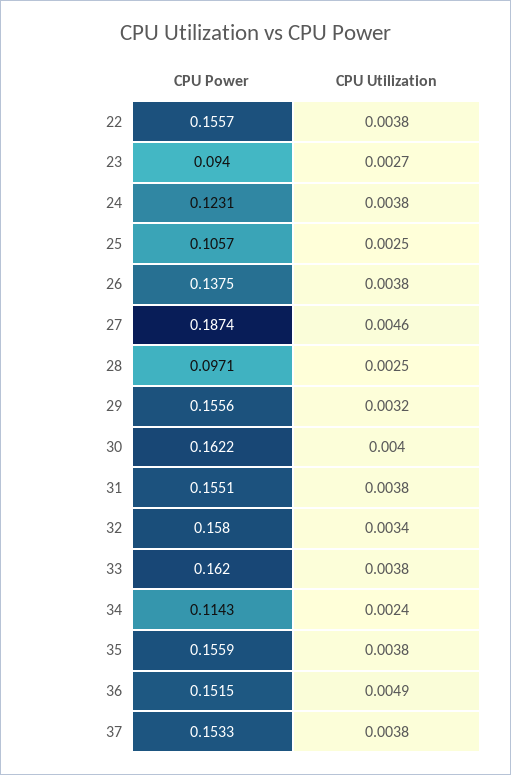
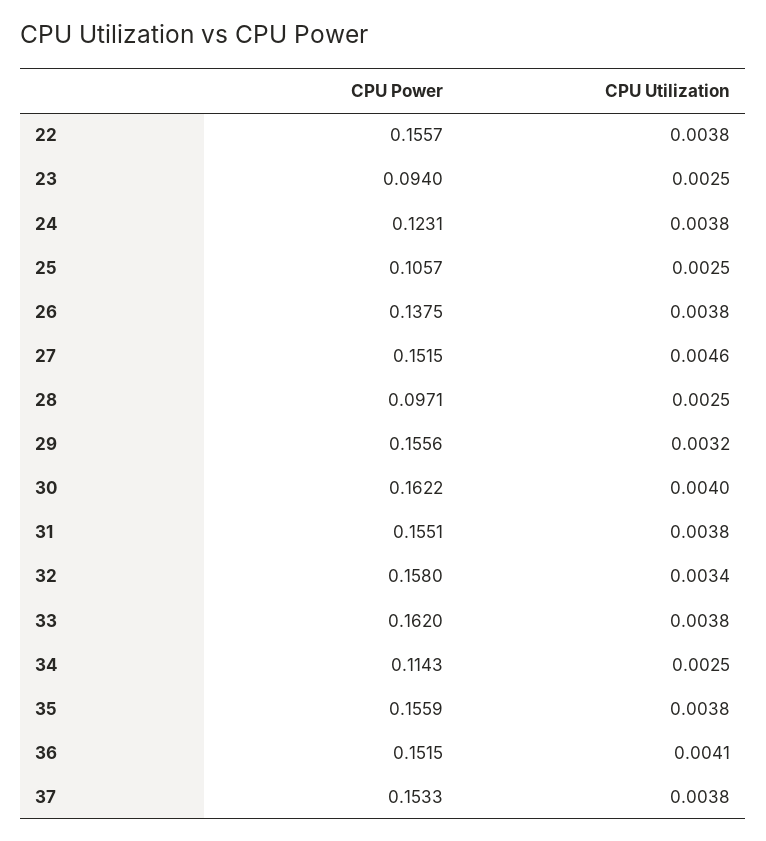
CPU Utilization, 23: 0.0027 -> 0.0025
CPU Power, 27: 0.1874 -> 0.1515
CPU Utilization, 34: 0.0024 -> 0.0025
CPU Utilization, 36: 0.0049 -> 0.0041

